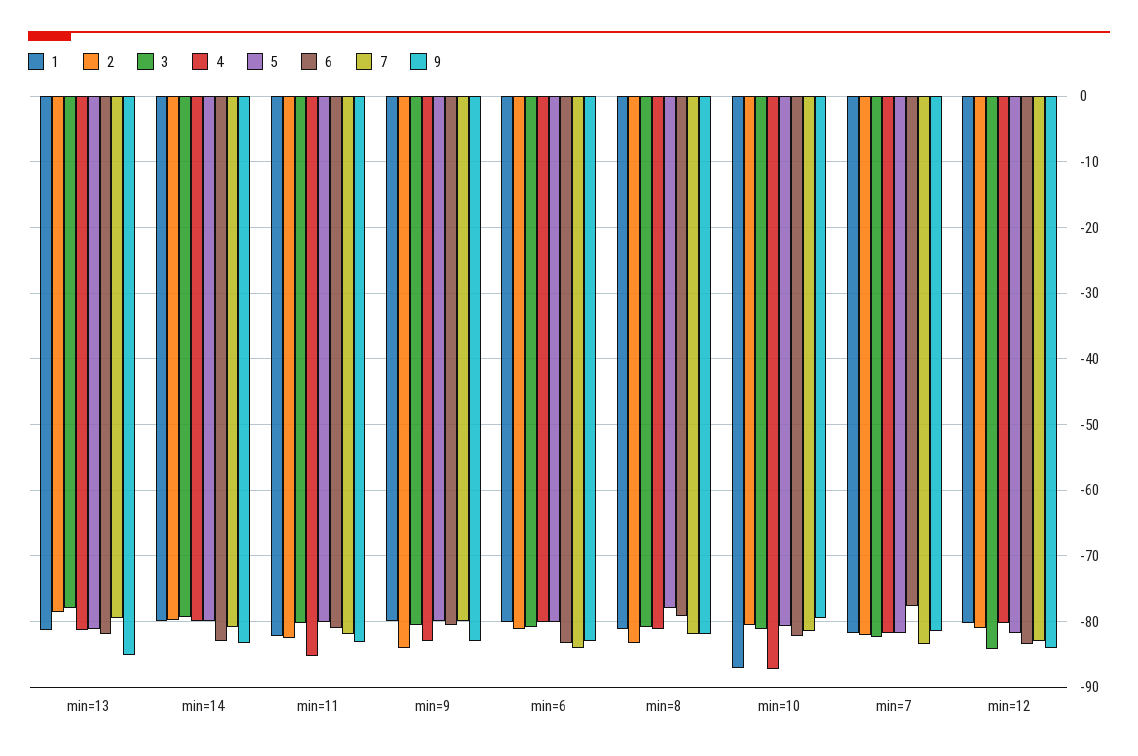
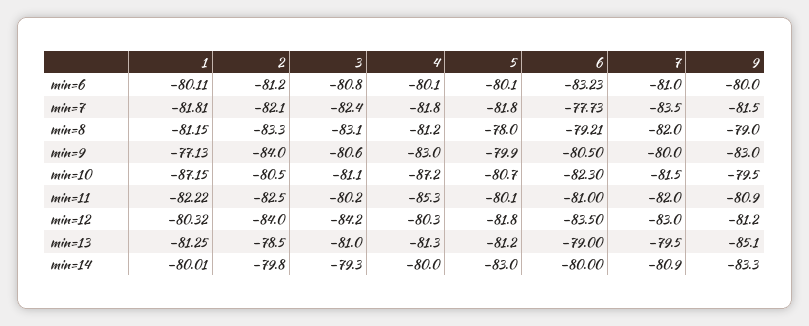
3, min=13: -78 -> -81
6, min=13: -82 -> -79
5, min=14: -80 -> -83
6, min=14: -83 -> -80
9, min=11: -83 -> -80.9
1, min=9: -80 -> -77.13
7, min=6: -84 -> -81
9, min=6: -83 -> -80
3, min=8: -81 -> -83.1
9, min=8: -82 -> -79
2, min=12: -81 -> -84
9, min=12: -84 -> -81.2

